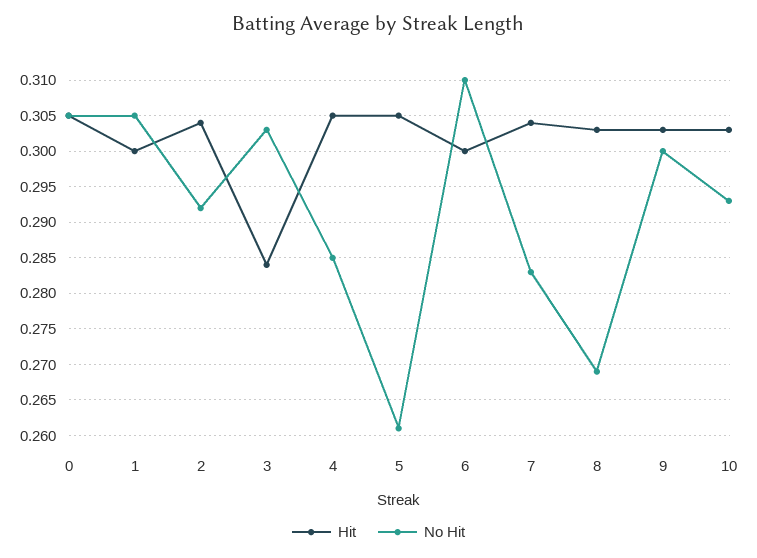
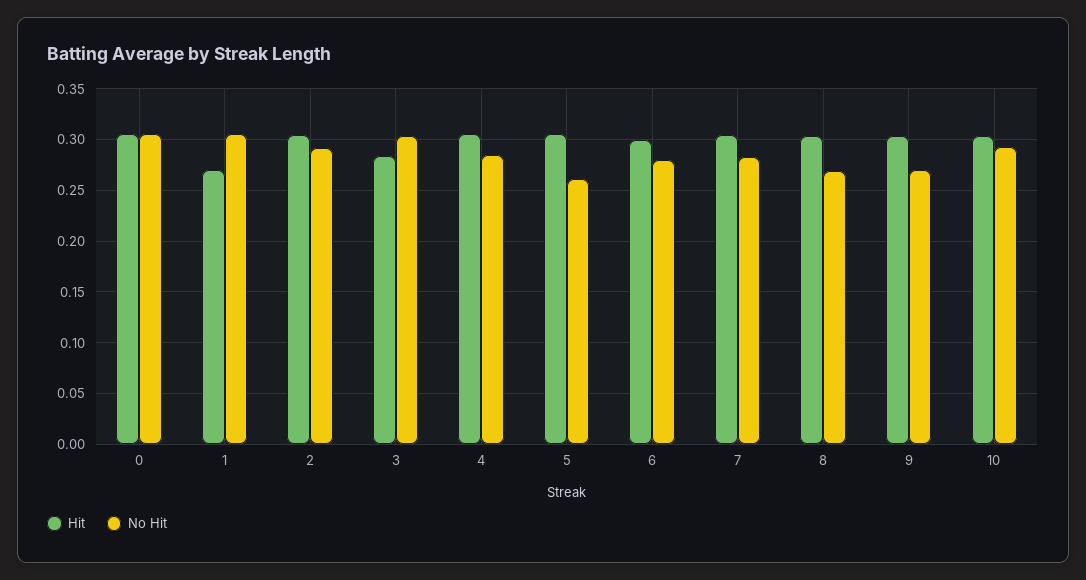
Hit, 1: 0.3 -> 0.27
No Hit, 6: 0.31 -> 0.28
No Hit, 9: 0.3 -> 0.27

